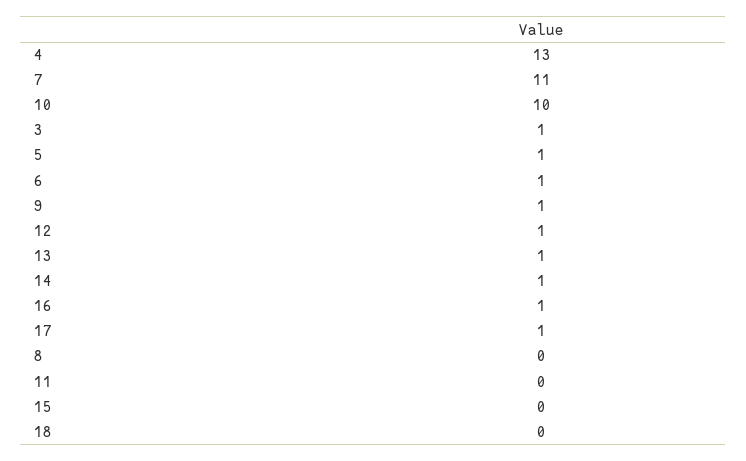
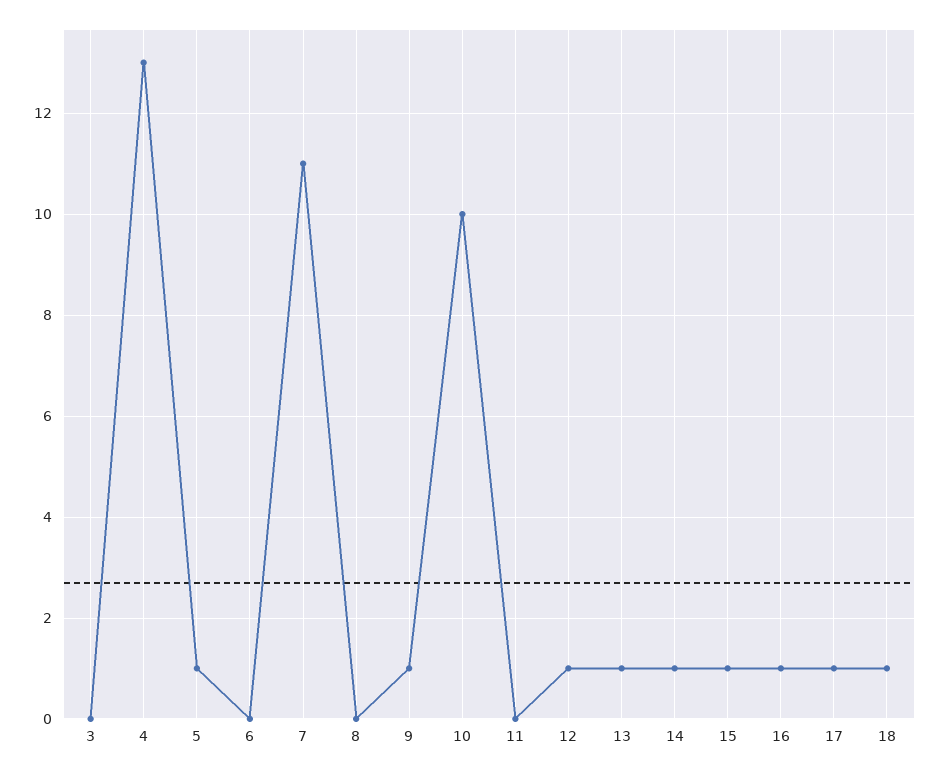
3: 1 -> 0
6: 1 -> 0
15: 0 -> 1
18: 0 -> 1

